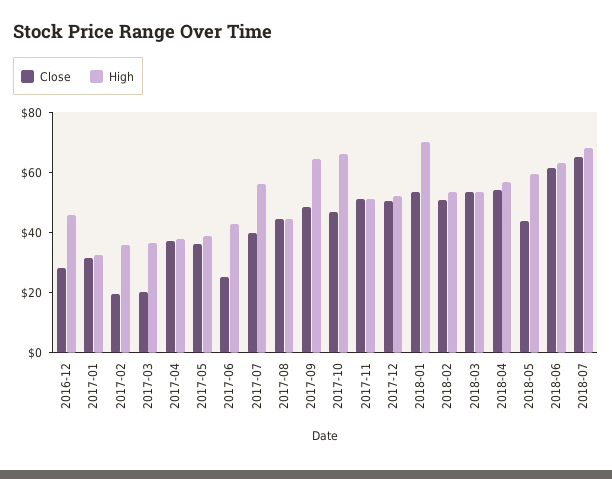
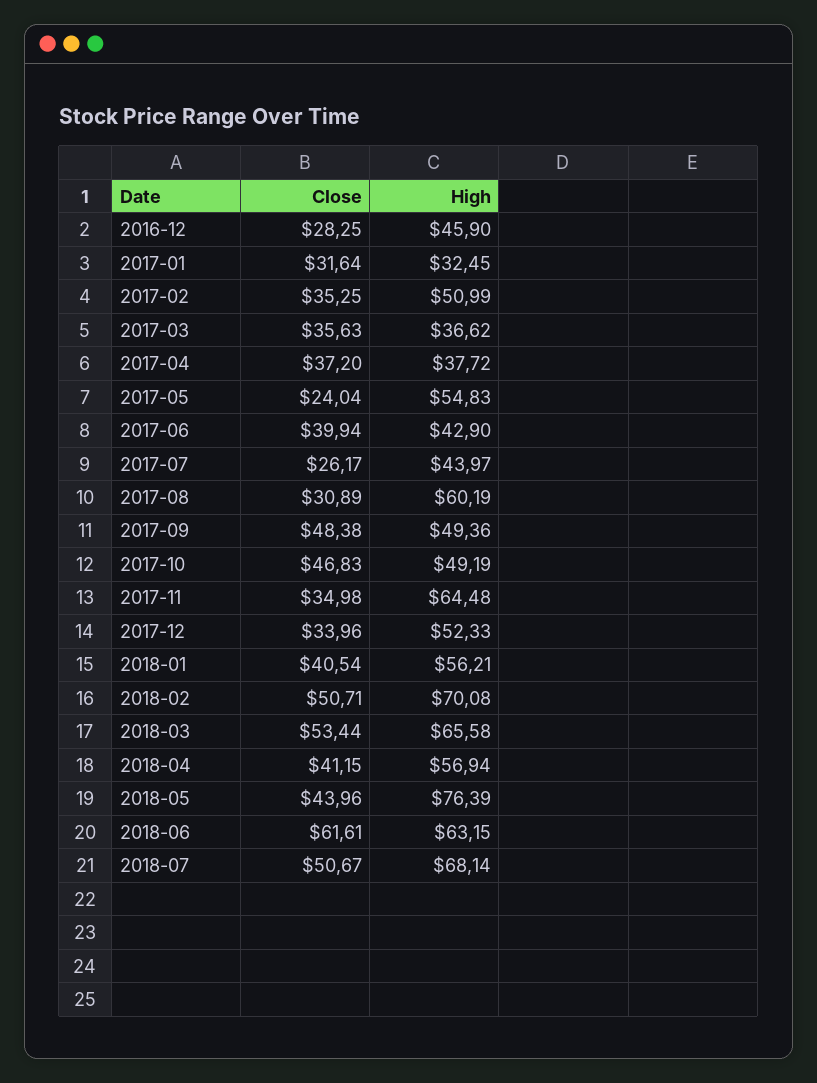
Close, 2017-02: 20 -> 35.25
High, 2017-02: 35 -> 50.99
Close, 2017-03: 20 -> 35.63
Close, 2017-05: 35 -> 24.04
High, 2017-05: 40 -> 54.83
Close, 2017-06: 25 -> 39.94
Close, 2017-07: 40 -> 26.17
High, 2017-07: 55 -> 43.97
Close, 2017-08: 45 -> 30.89
High, 2017-08: 45 -> 60.19
High, 2017-09: 65 -> 49.36
High, 2017-10: 65 -> 49.19
Close, 2017-11: 50 -> 34.98
High, 2017-11: 50 -> 64.48
Close, 2017-12: 50 -> 33.96
Close, 2018-01: 55 -> 40.54
High, 2018-01: 70 -> 56.21
High, 2018-02: 55 -> 70.08
High, 2018-03: 55 -> 65.58
Close, 2018-04: 55 -> 41.15
High, 2018-05: 60 -> 76.39
Close, 2018-07: 65 -> 50.67

